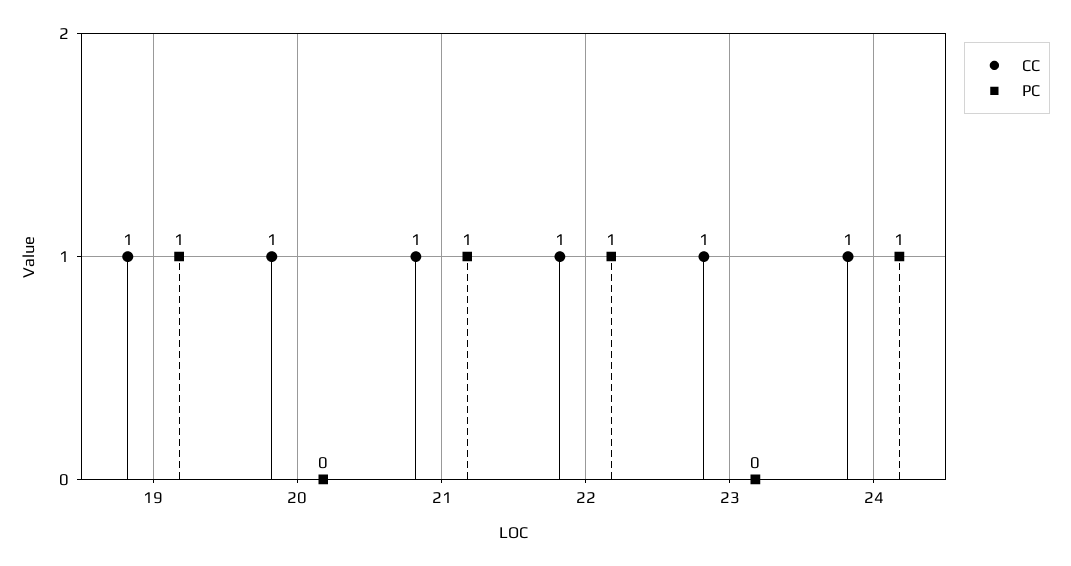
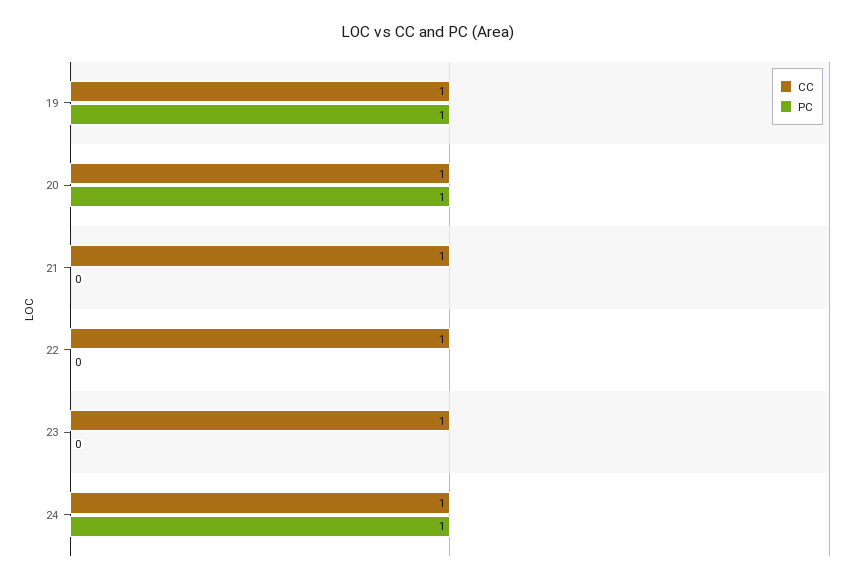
PC, 20: 0 -> 1
PC, 21: 1 -> 0
PC, 22: 1 -> 0

